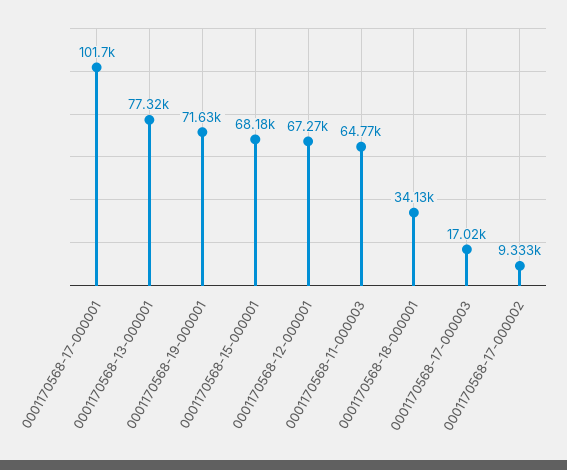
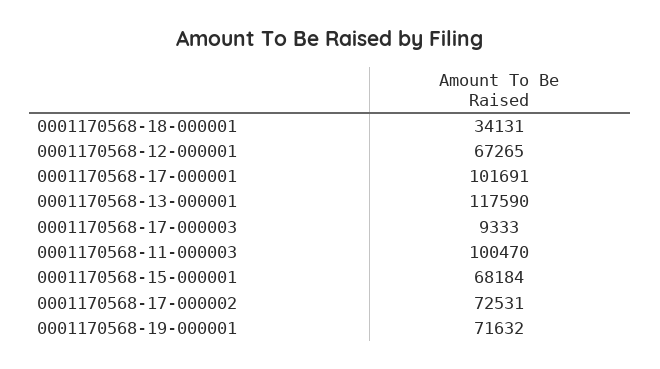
0001170568-13-000001: 77320 -> 117590
0001170568-11-000003: 64770 -> 100470
0001170568-17-000003: 17020 -> 9333
0001170568-17-000002: 9333 -> 72531

